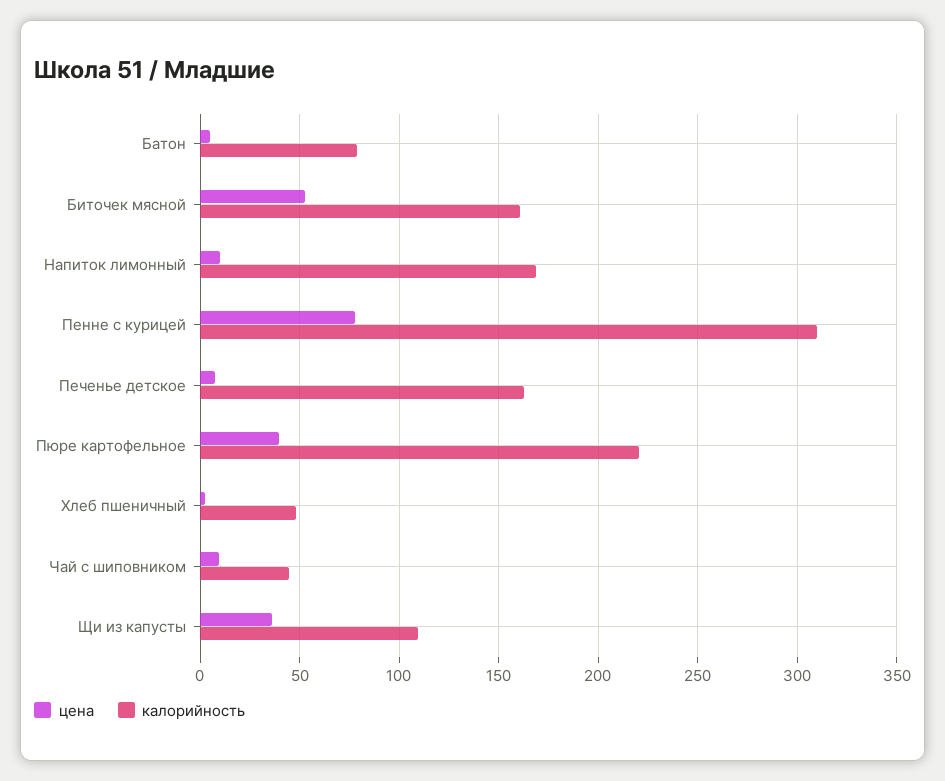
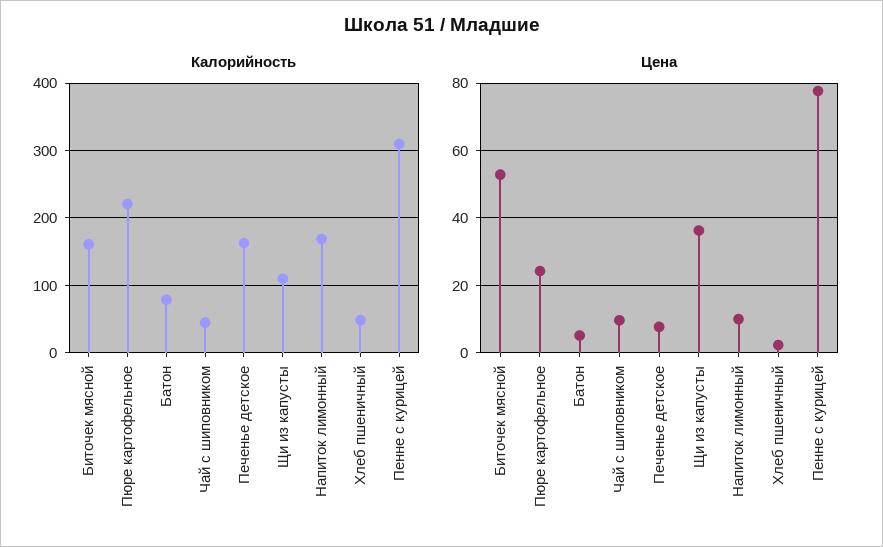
цена, Пюре картофельное: 40 -> 24

